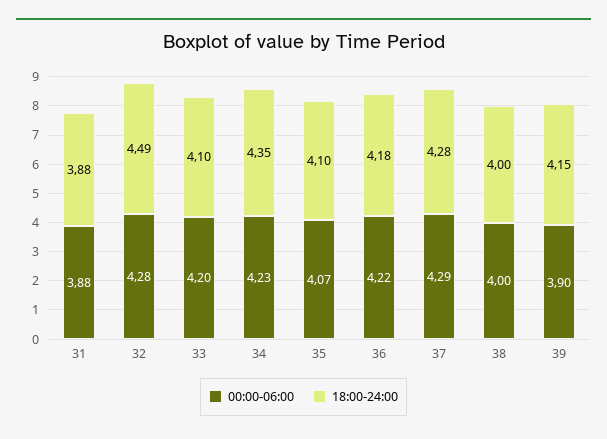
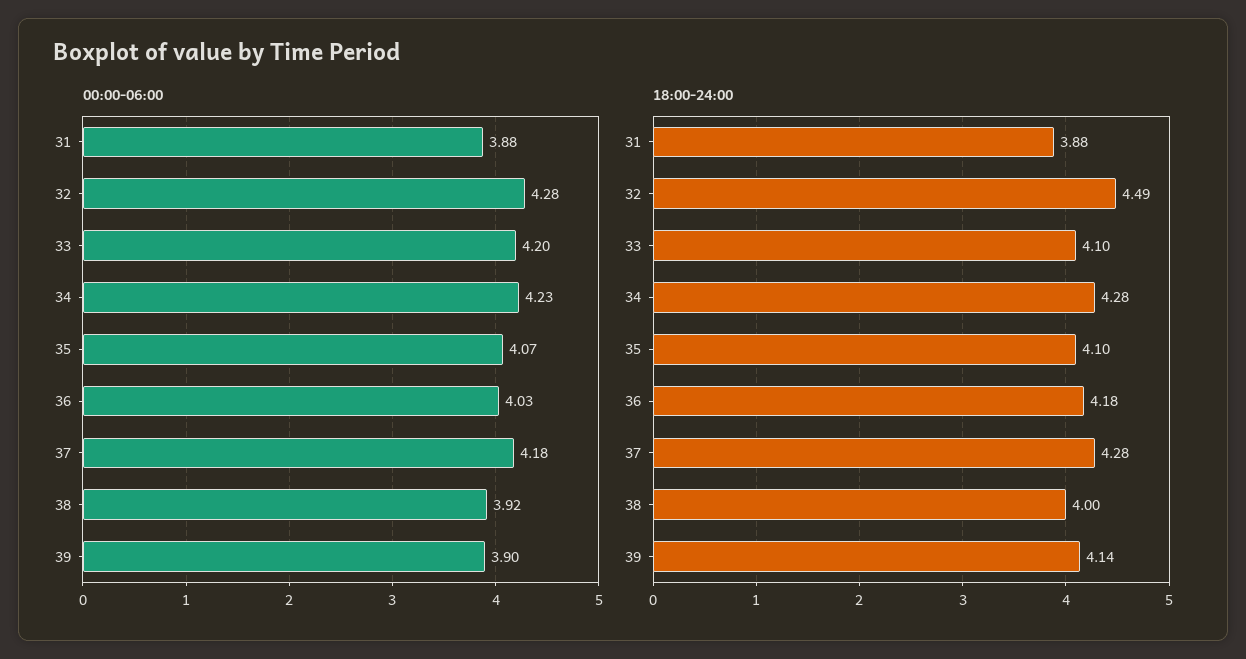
18:00-24:00, 34: 4.35 -> 4.28
00:00-06:00, 36: 4.22 -> 4.03
00:00-06:00, 37: 4.29 -> 4.18
00:00-06:00, 38: 4 -> 3.92
18:00-24:00, 39: 4.15 -> 4.14

